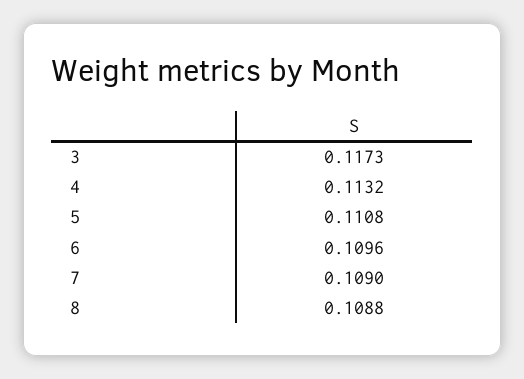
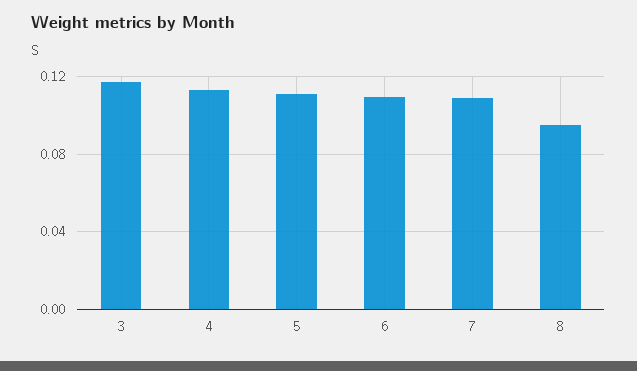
8: 0.1088 -> 0.095

